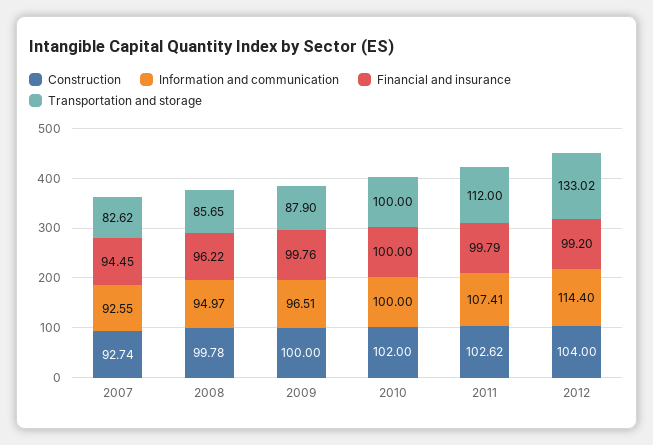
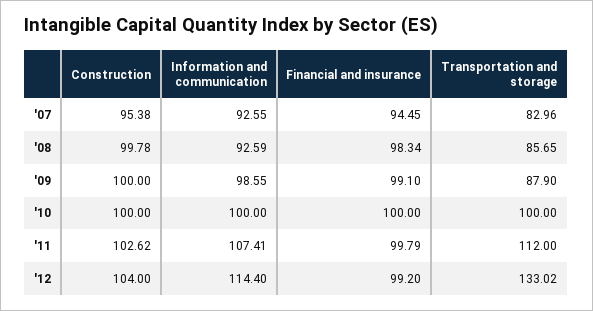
Construction, 2007: 92.74 -> 95.38
Transportation and storage, 2007: 82.62 -> 82.96
Information and communication, 2008: 94.97 -> 92.59
Financial and insurance, 2008: 96.22 -> 98.34
Information and communication, 2009: 96.51 -> 98.55
Financial and insurance, 2009: 99.76 -> 99.1
Construction, 2010: 102 -> 100

